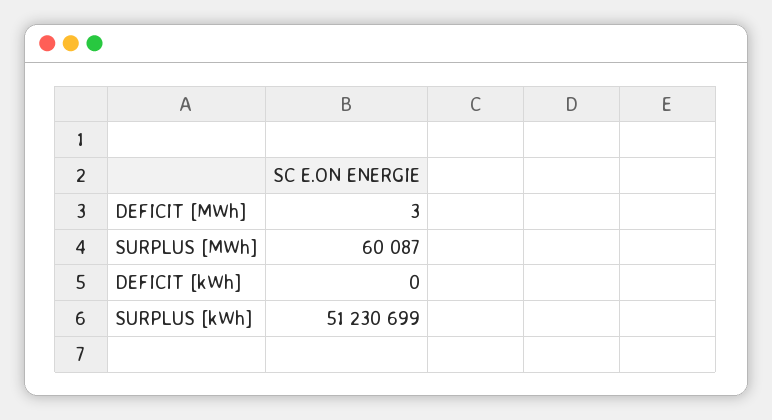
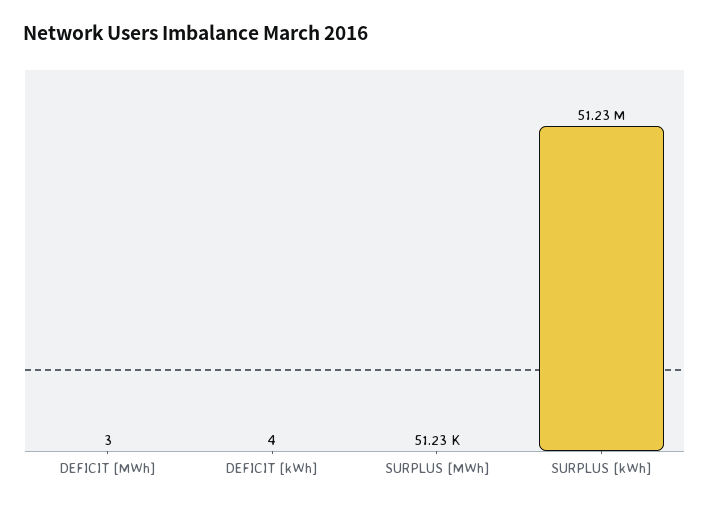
SURPLUS [MWh]: 60087 -> 51230
DEFICIT [kWh]: 0 -> 4

